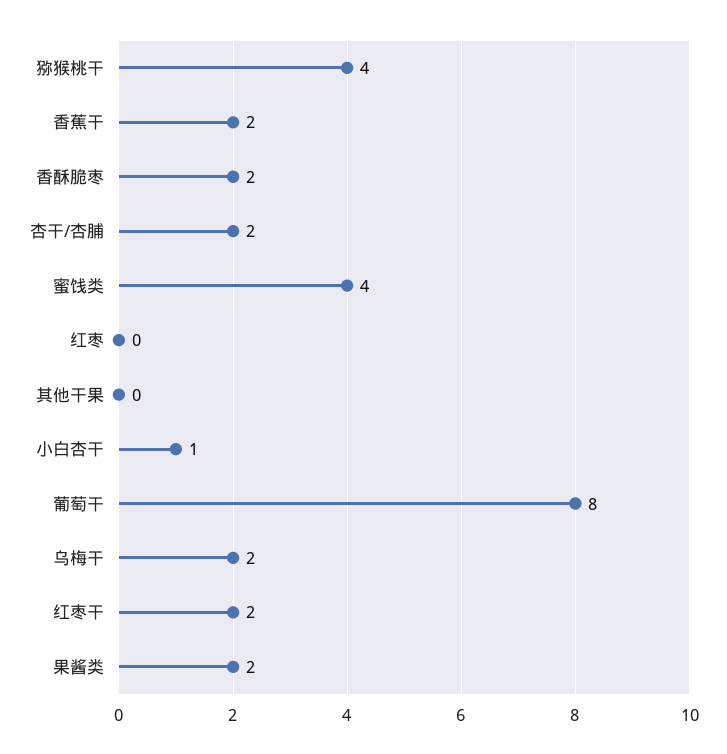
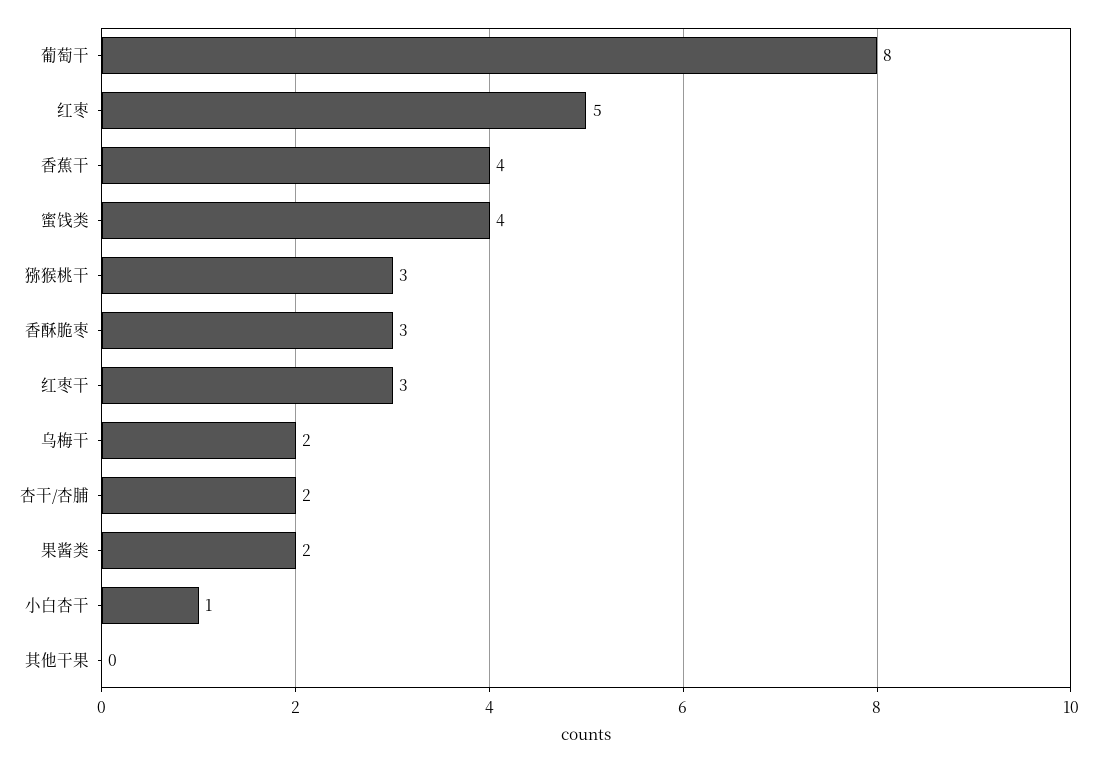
猕猴桃干: 4 -> 3
香蕉干: 2 -> 4
香酥脆枣: 2 -> 3
红枣: 0 -> 5
红枣干: 2 -> 3

